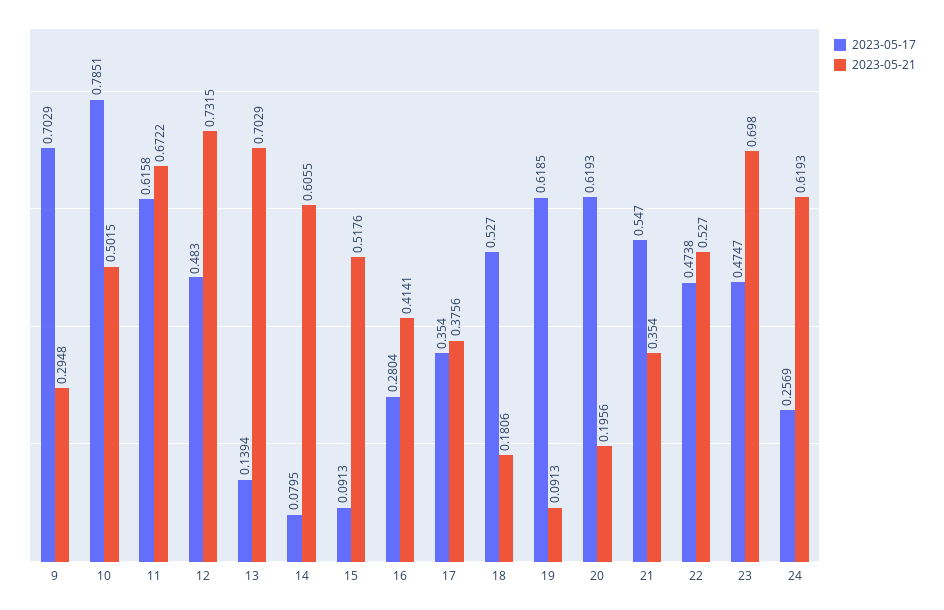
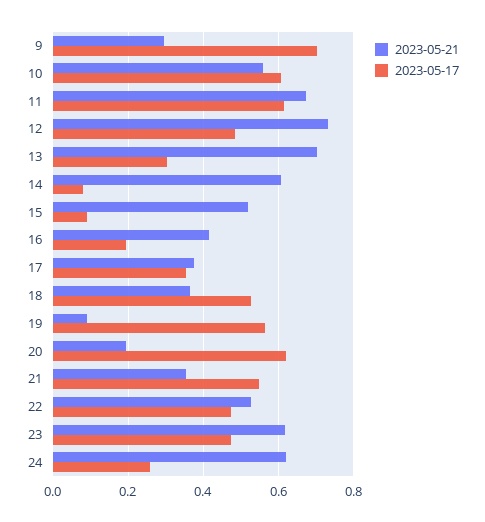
2023-05-17, 10: 0.7851 -> 0.6
2023-05-21, 10: 0.5015 -> 0.56
2023-05-17, 13: 0.1394 -> 0.3
2023-05-17, 16: 0.2804 -> 0.2
2023-05-21, 18: 0.1806 -> 0.36
2023-05-17, 19: 0.6185 -> 0.56
2023-05-21, 23: 0.698 -> 0.62

